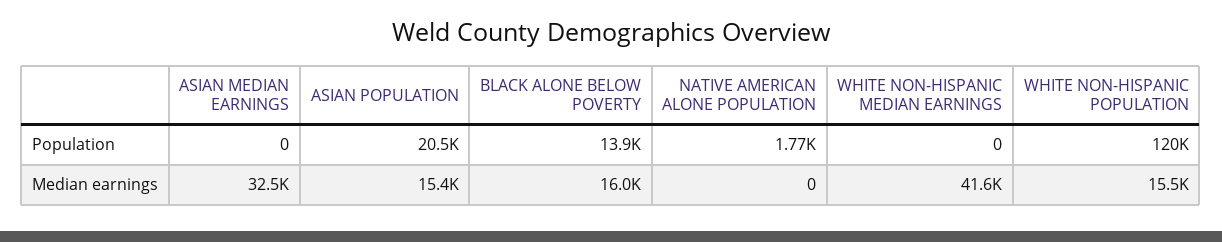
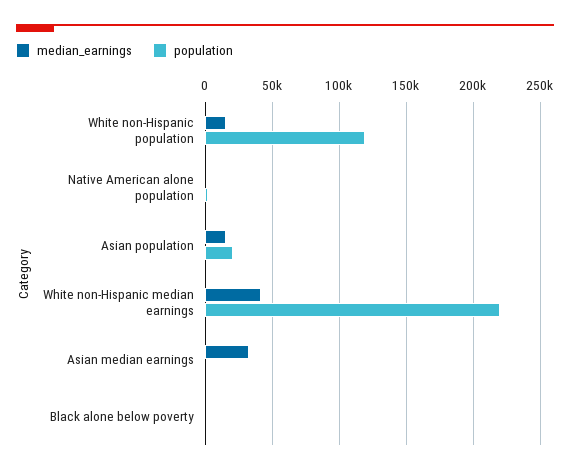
Population, BLACK ALONE BELOW POVERTY: 13900 -> 0
Population, WHITE NON-HISPANIC MEDIAN EARNINGS: 0 -> 220000
Median earnings, BLACK ALONE BELOW POVERTY: 16000 -> 0

